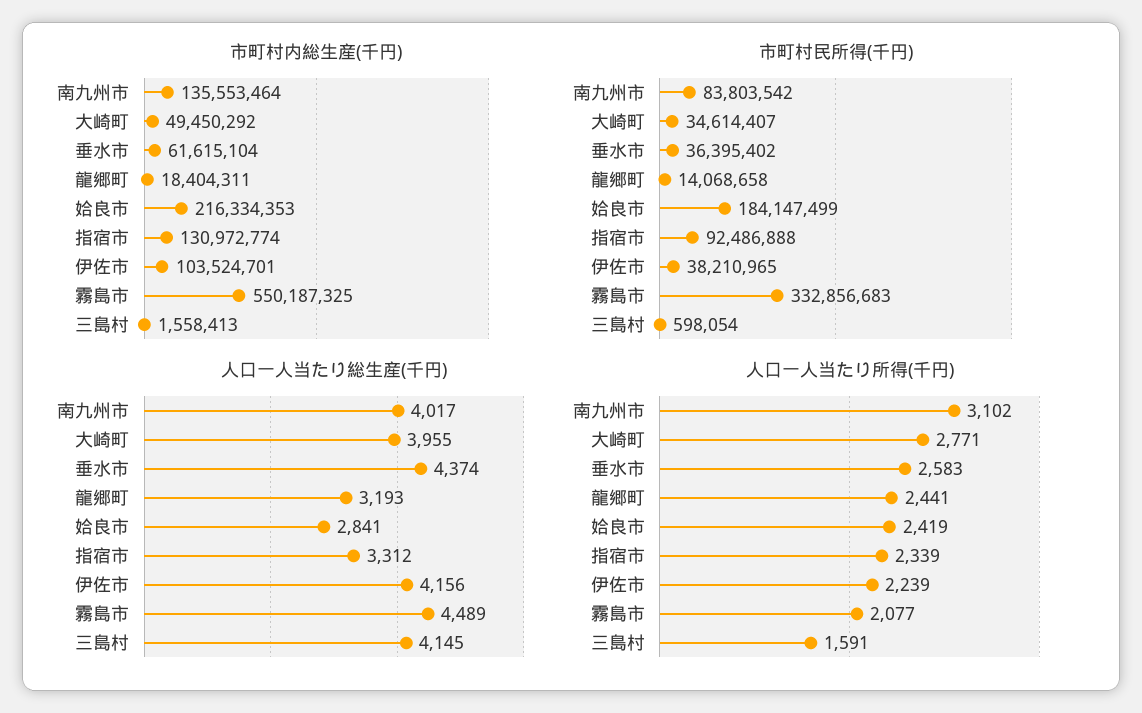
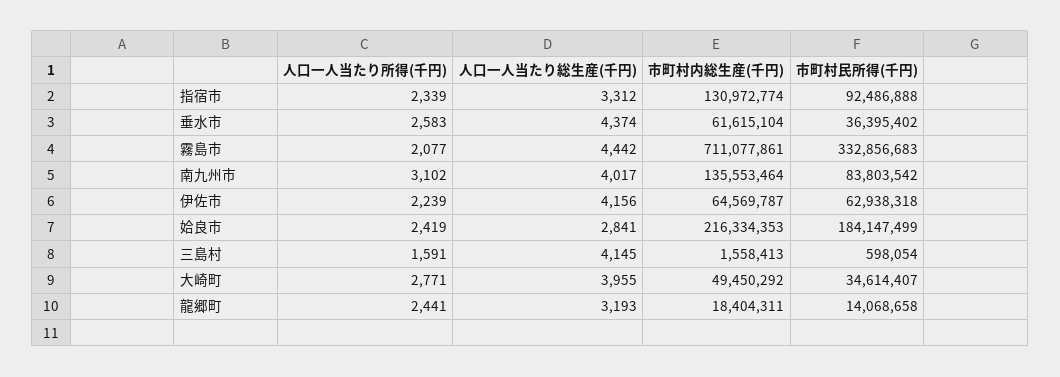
市町村内総生産(千円), 伊佐市: 103524701 -> 64569787
市町村内総生産(千円), 霧島市: 550187325 -> 711077861
市町村民所得(千円), 伊佐市: 38210965 -> 62938318
人口一人当たり総生産(千円), 霧島市: 4489 -> 4442

